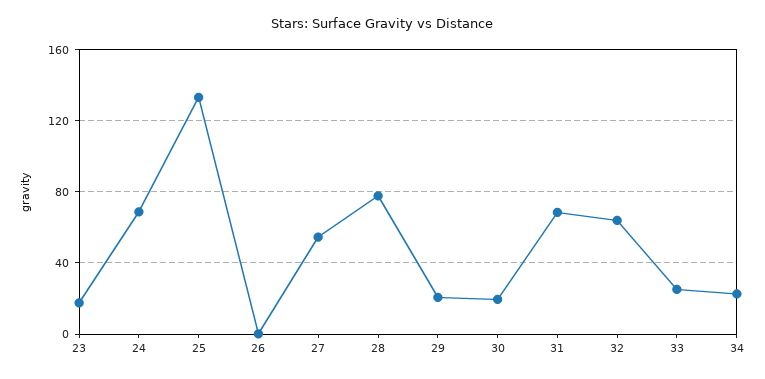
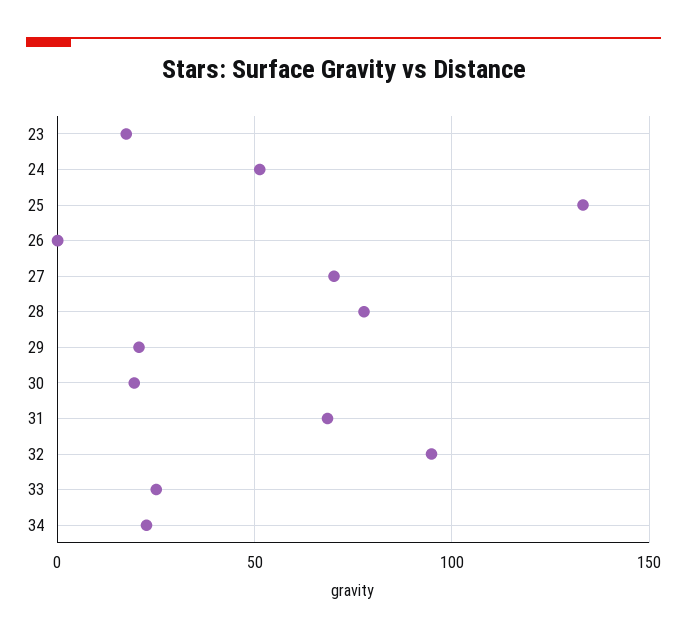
24: 70 -> 50
27: 55 -> 70
32: 65 -> 95

